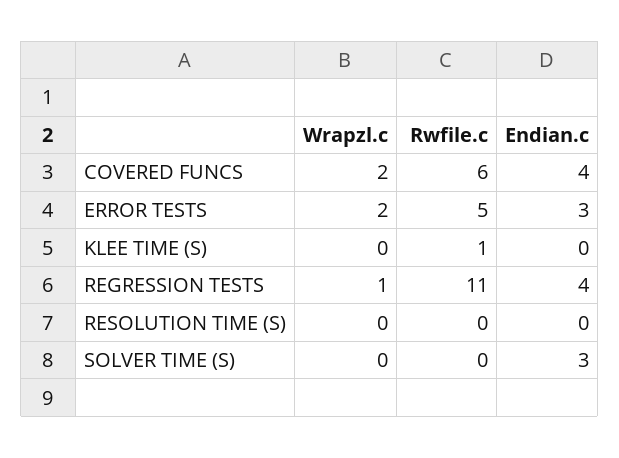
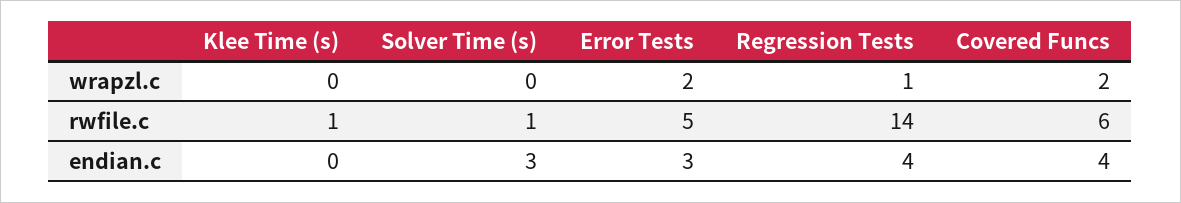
Rwfile.c, REGRESSION TESTS: 11 -> 14
Wrapzl.c, RESOLUTION TIME (S): 0 -> none
Rwfile.c, RESOLUTION TIME (S): 0 -> none
Endian.c, RESOLUTION TIME (S): 0 -> none
Rwfile.c, SOLVER TIME (S): 0 -> 1

